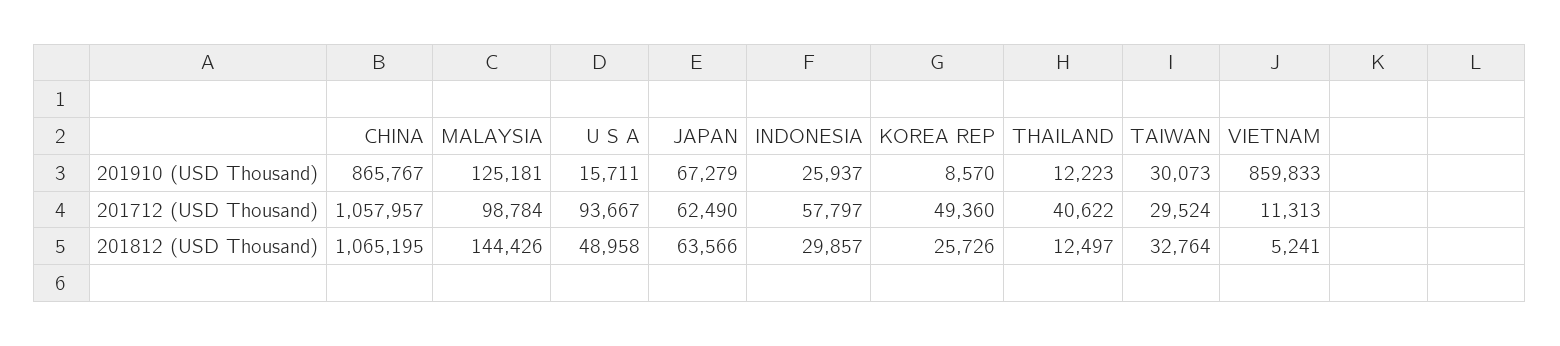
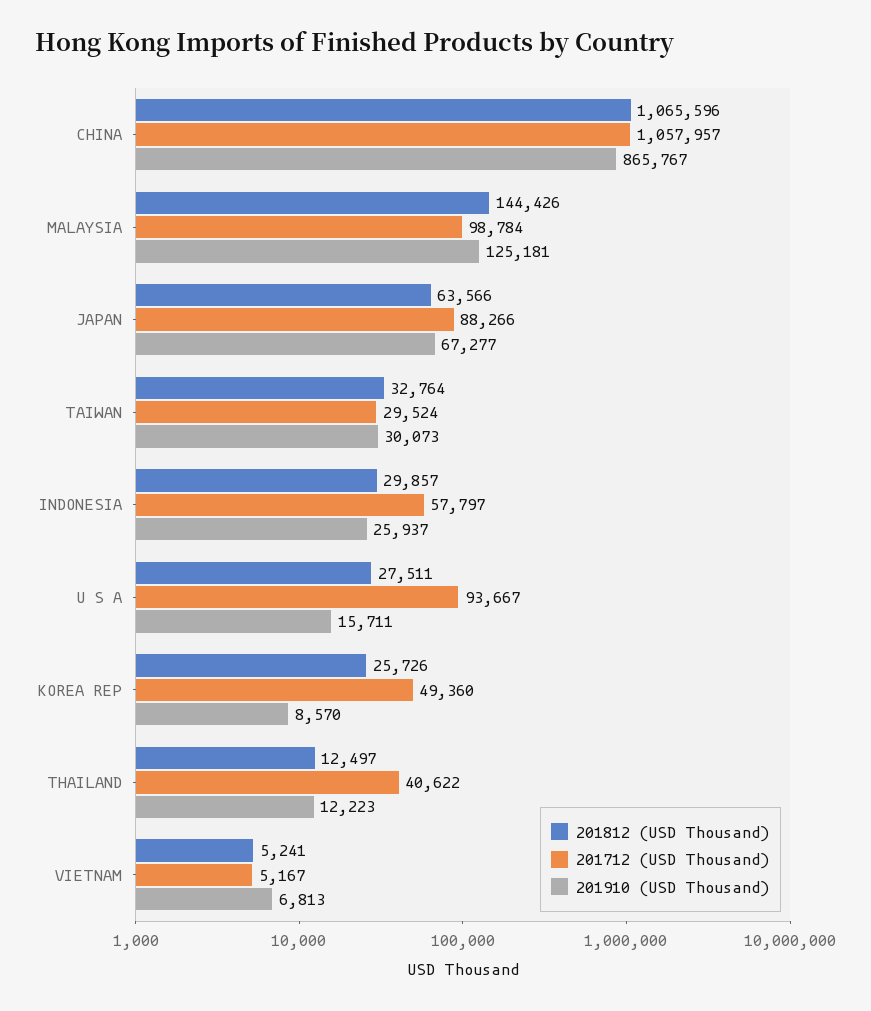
201910 (USD Thousand), JAPAN: 67279 -> 67277
201910 (USD Thousand), VIETNAM: 859833 -> 6813
201712 (USD Thousand), JAPAN: 62490 -> 88266
201712 (USD Thousand), VIETNAM: 11313 -> 5167
201812 (USD Thousand), CHINA: 1065195 -> 1065596
201812 (USD Thousand), U S A: 48958 -> 27511

